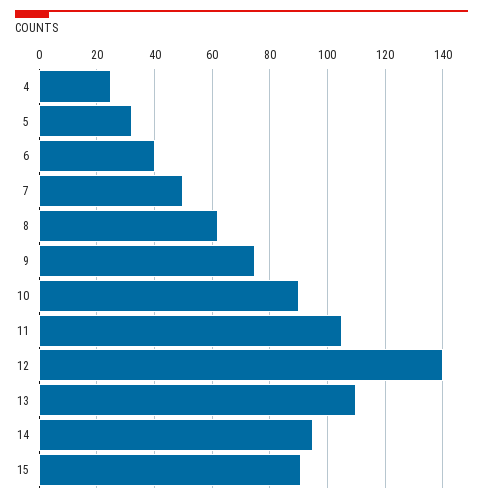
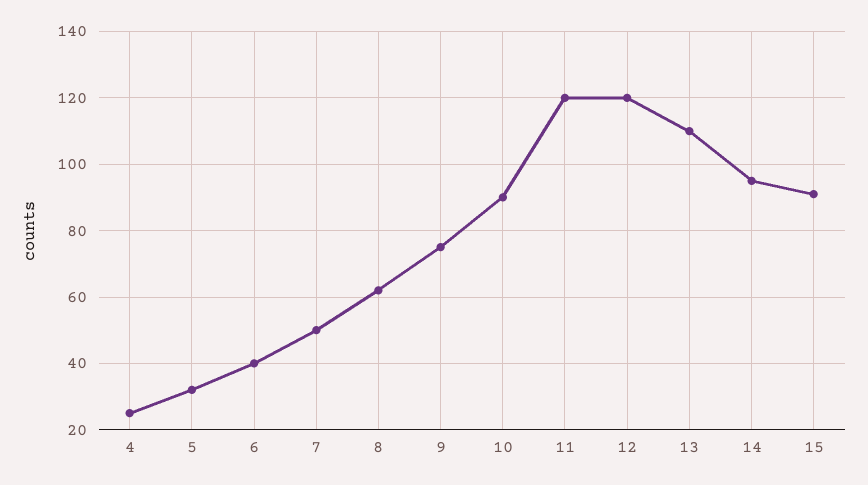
11: 105 -> 120
12: 140 -> 120

